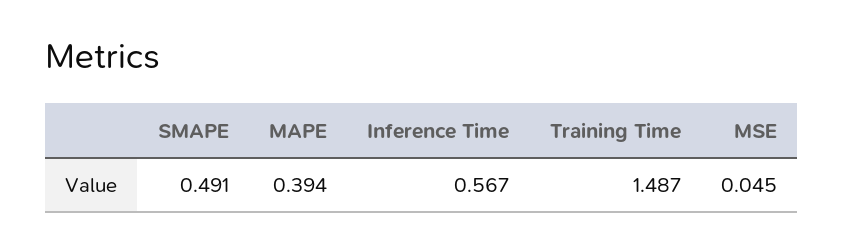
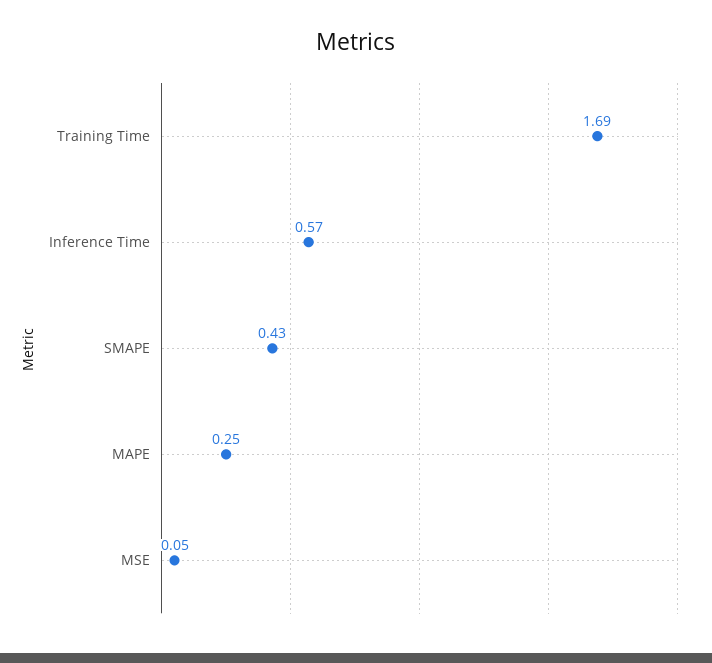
SMAPE: 0.491 -> 0.43
MAPE: 0.394 -> 0.25
Training Time: 1.487 -> 1.69

